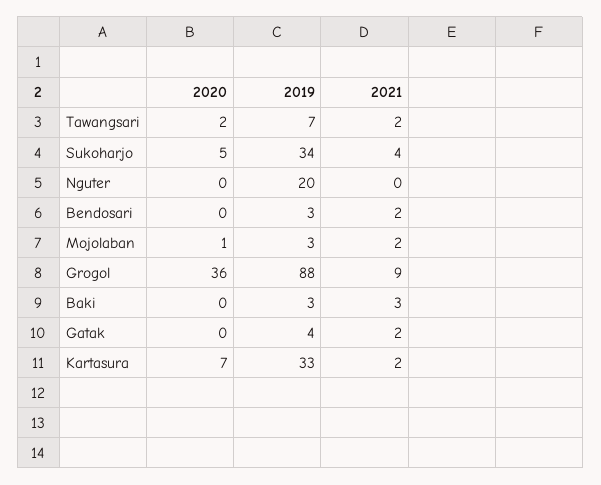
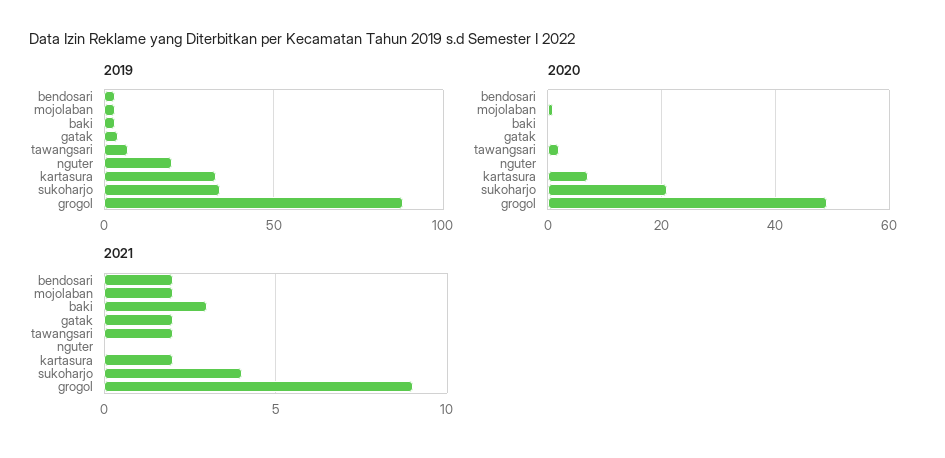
2020, Sukoharjo: 5 -> 20
2020, Grogol: 36 -> 50

